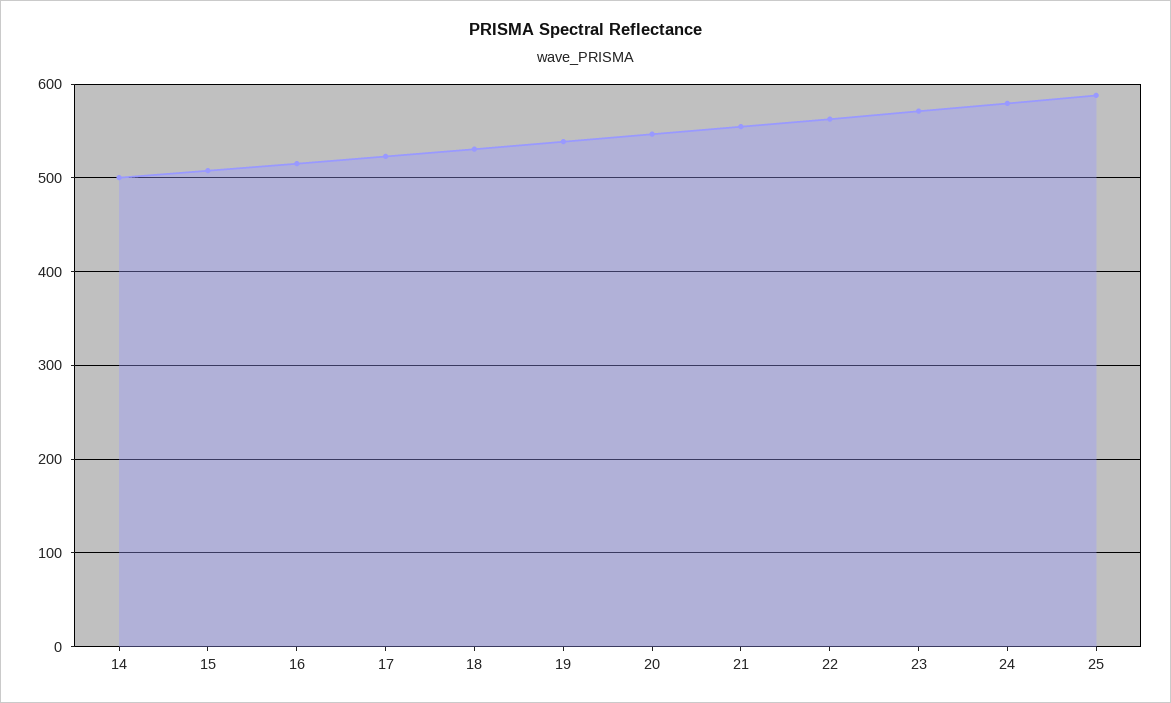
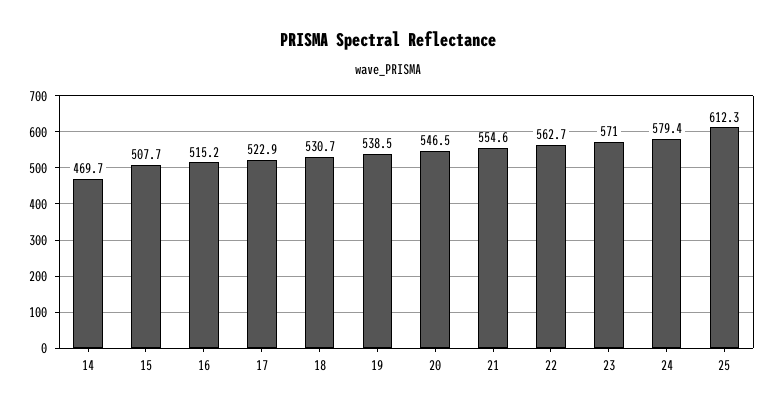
14: 500 -> 469.7
25: 590 -> 612.3

